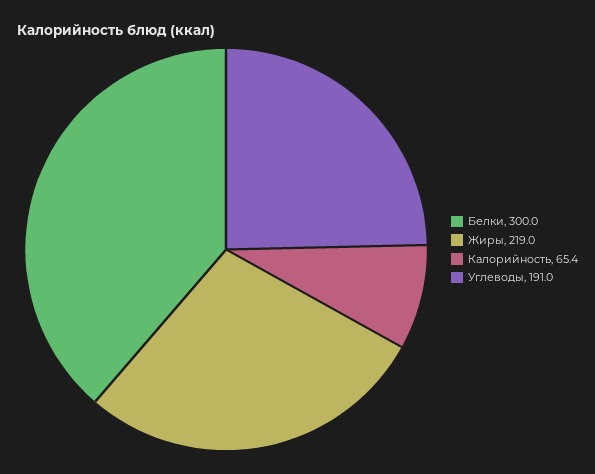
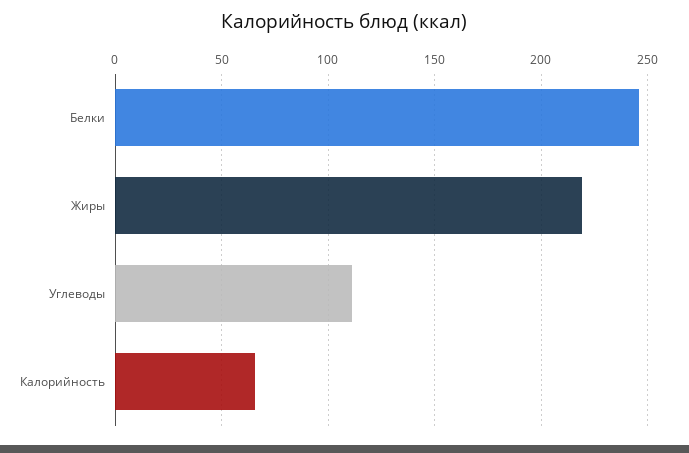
Белки: 300 -> 245
Углеводы: 191 -> 110

